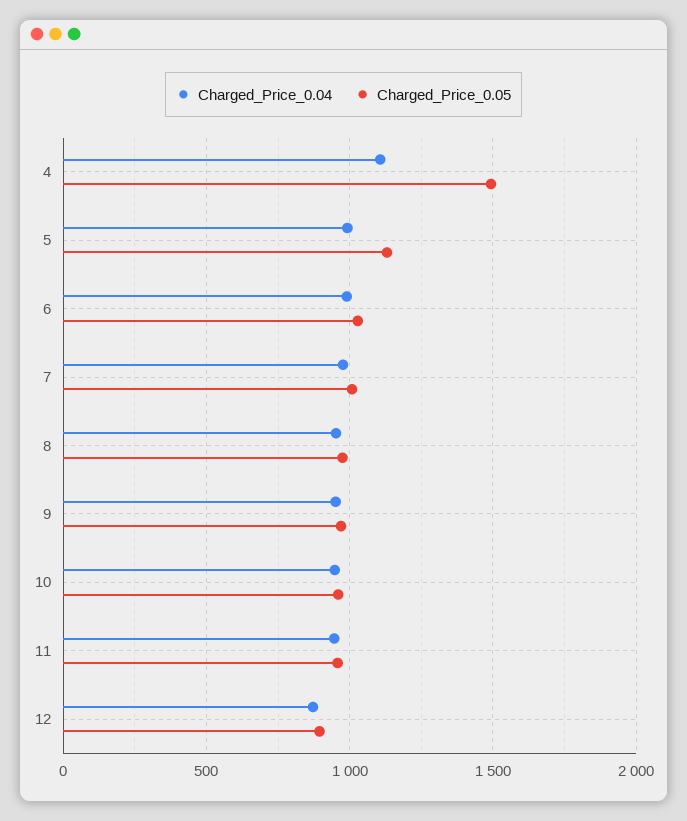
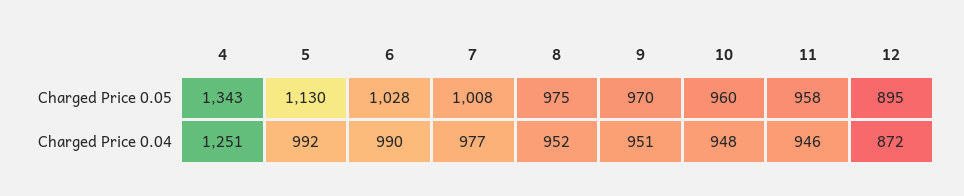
Charged_Price_0.04, 4: 1100 -> 1251
Charged_Price_0.05, 4: 1500 -> 1343

